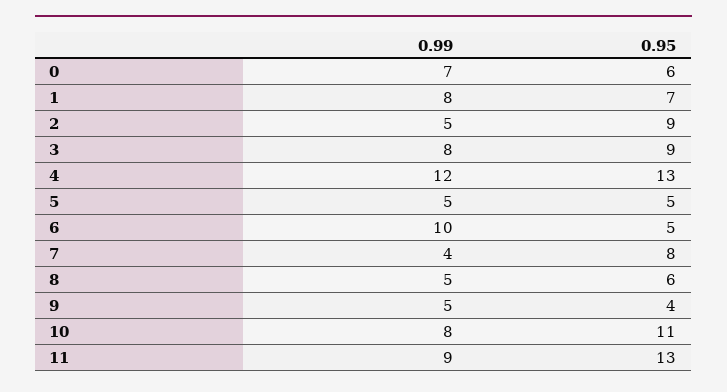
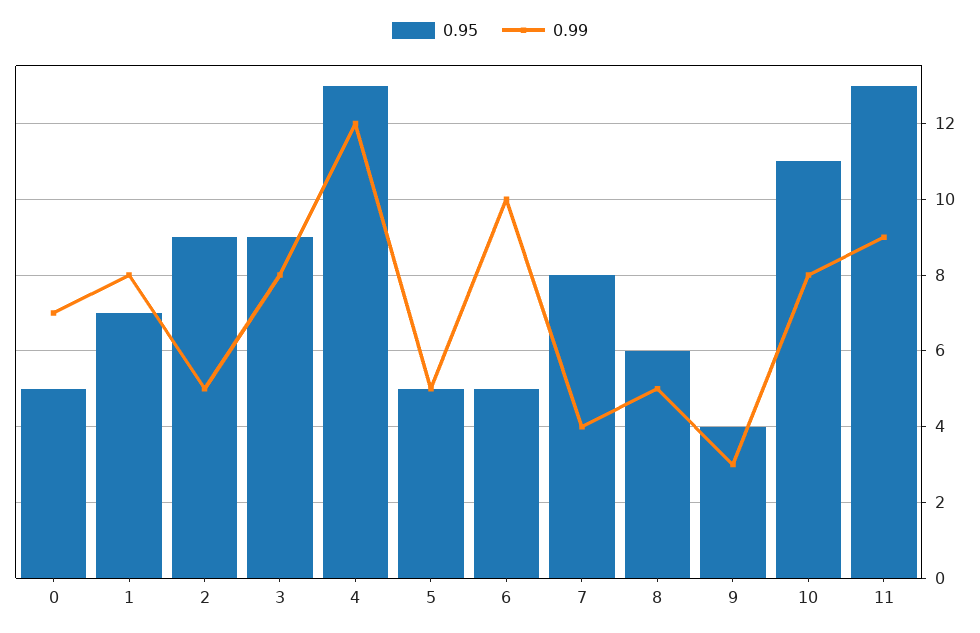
0.95, 0: 6 -> 5
0.99, 9: 5 -> 3

